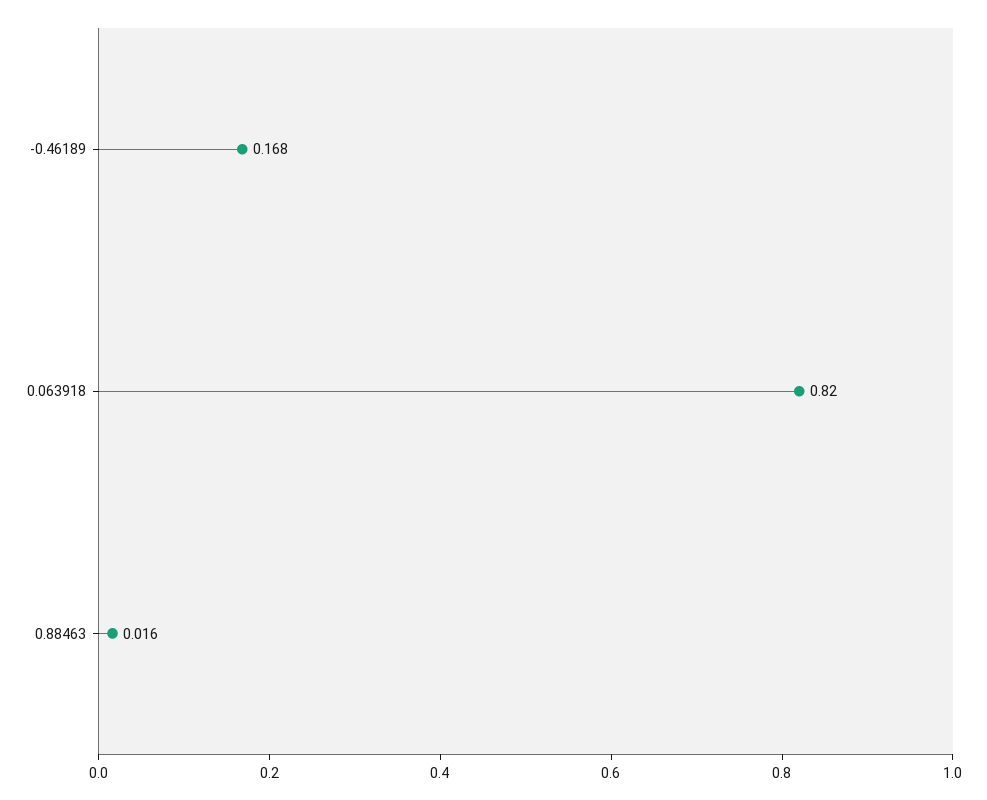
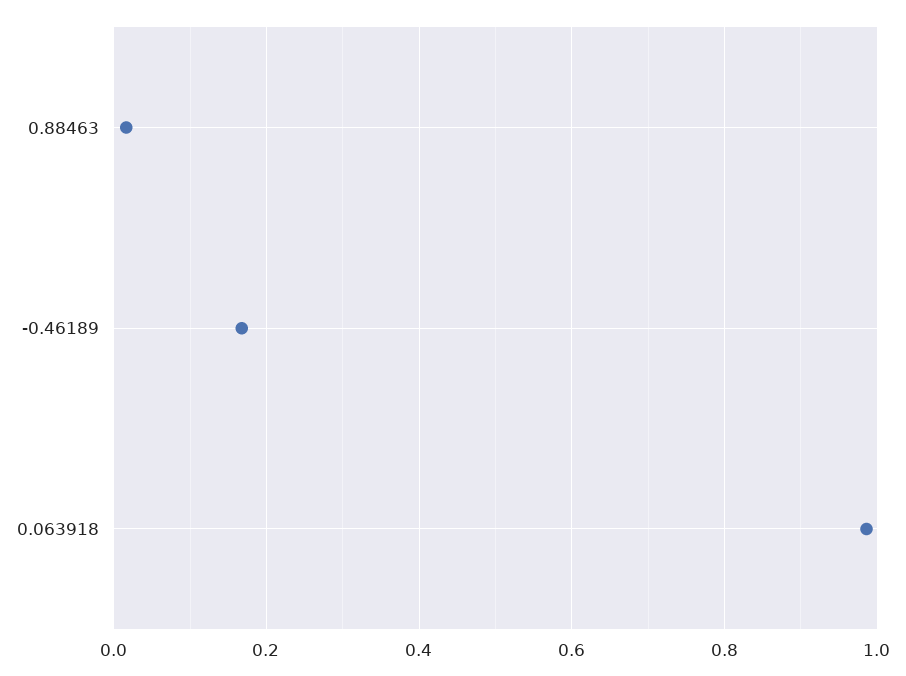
0.063918: 0.82 -> 0.98

